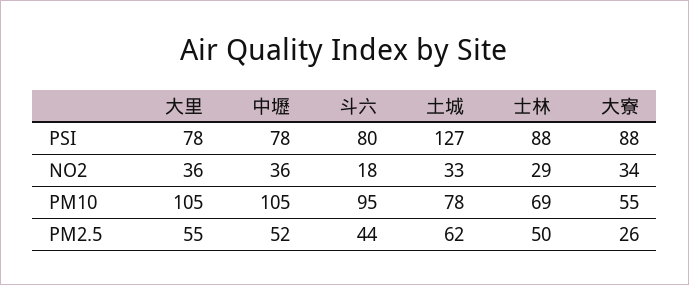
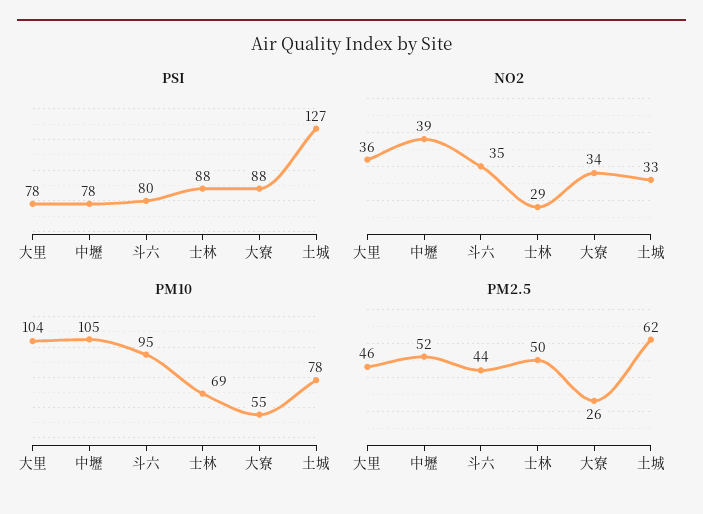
NO2, 中壢: 36 -> 39
NO2, 斗六: 18 -> 35
PM10, 大里: 105 -> 104
PM2.5, 大里: 55 -> 46

